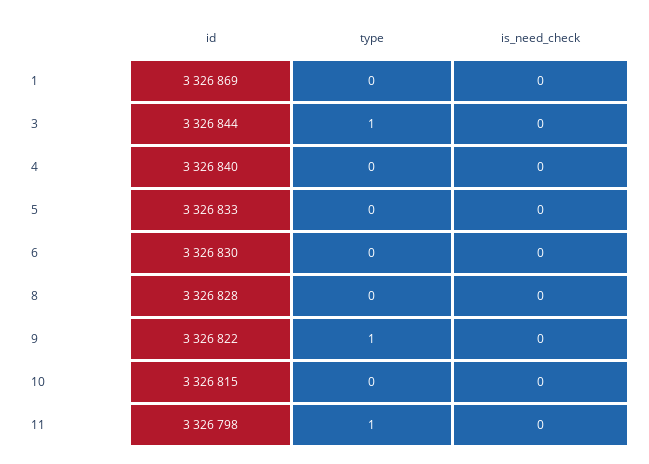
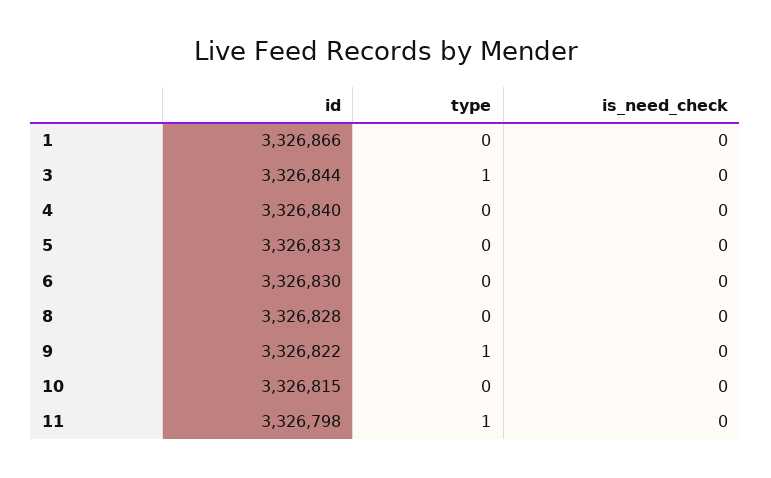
id, 1: 3326869 -> 3326866

